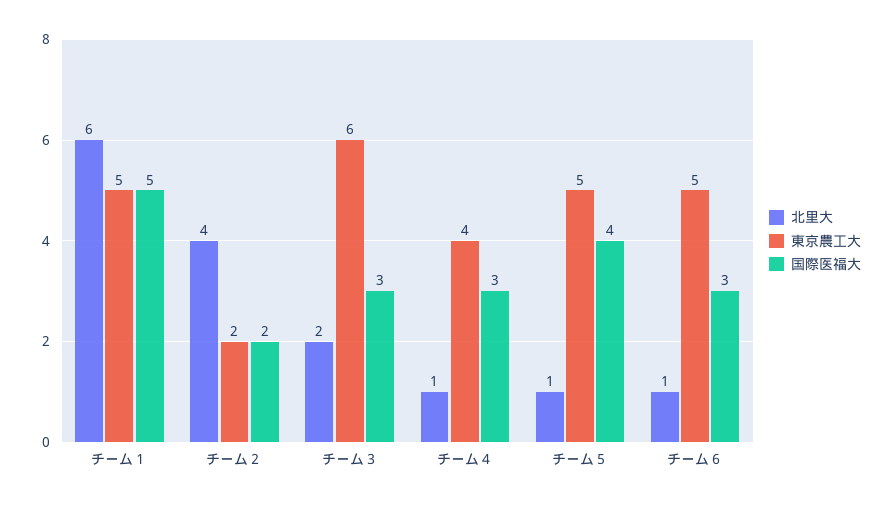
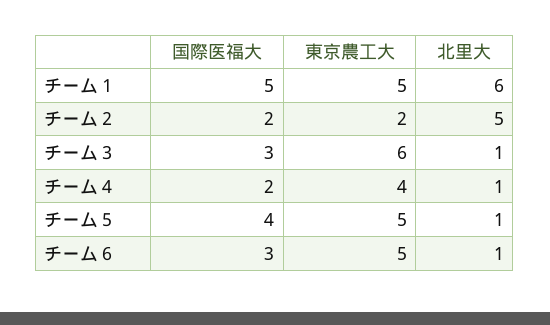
北里大, チーム２: 4 -> 5
北里大, チーム３: 2 -> 1
国際医福大, チーム４: 3 -> 2

